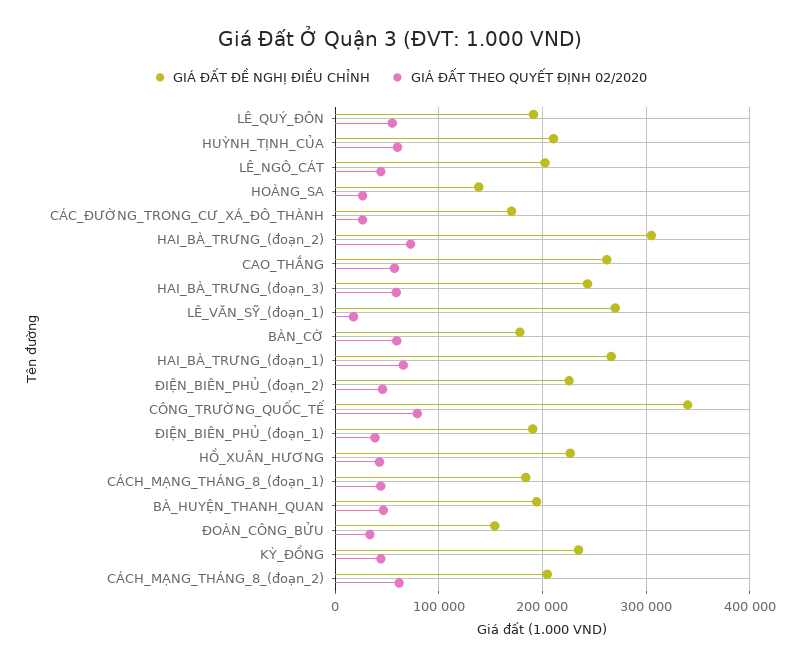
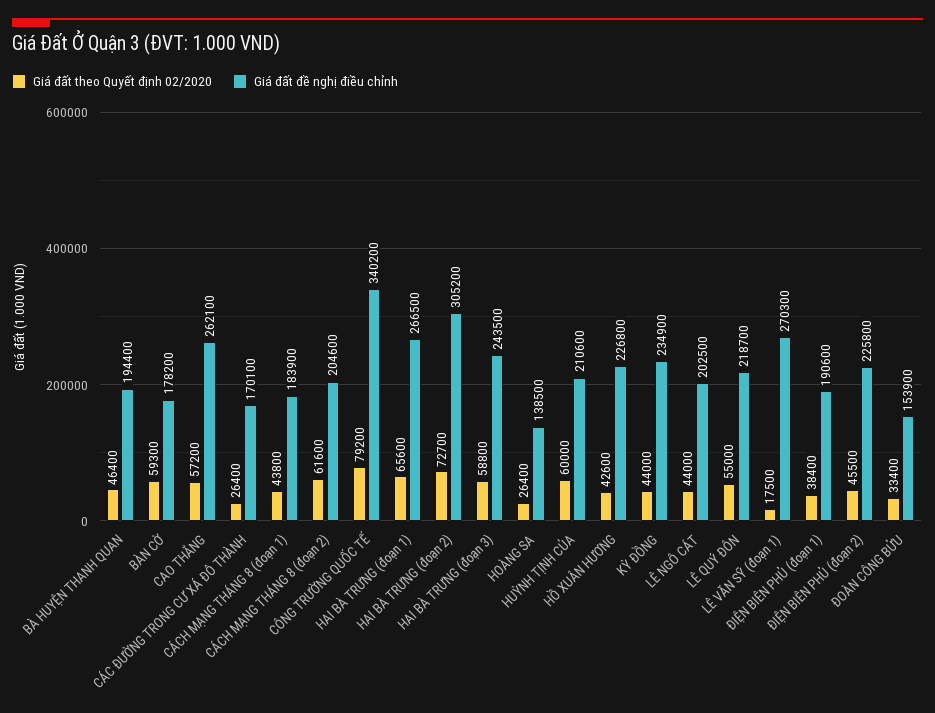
GIÁ ĐẤT ĐỀ NGHỊ ĐIỀU CHỈNH, LÊ_QUÝ_ĐÔN: 190000 -> 218700

